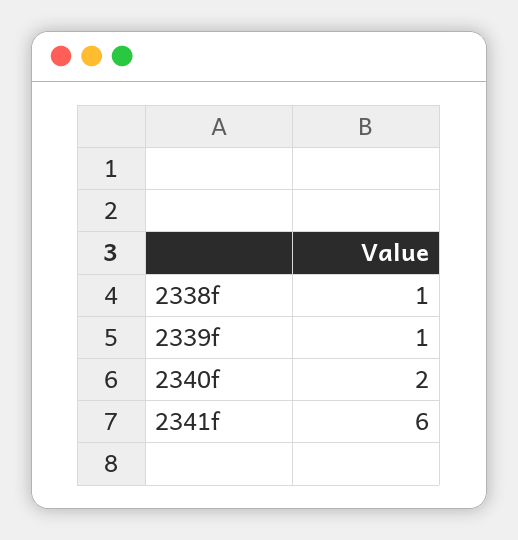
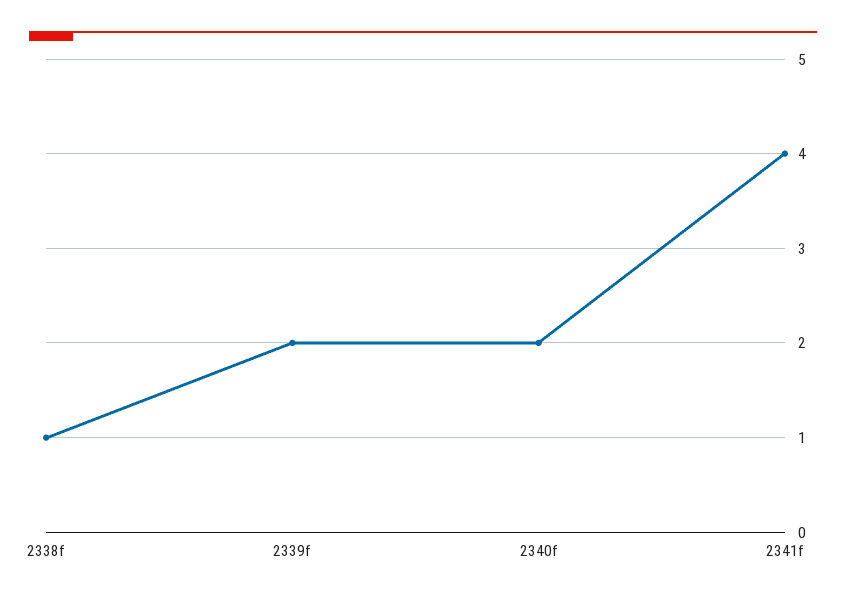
2339f: 1 -> 2
2341f: 6 -> 4

